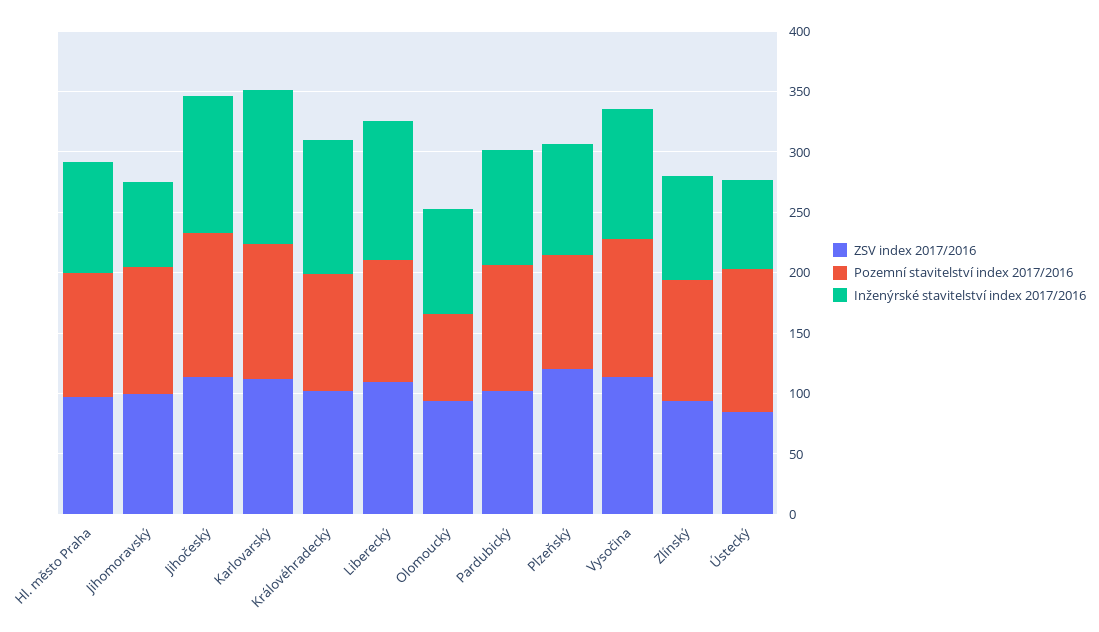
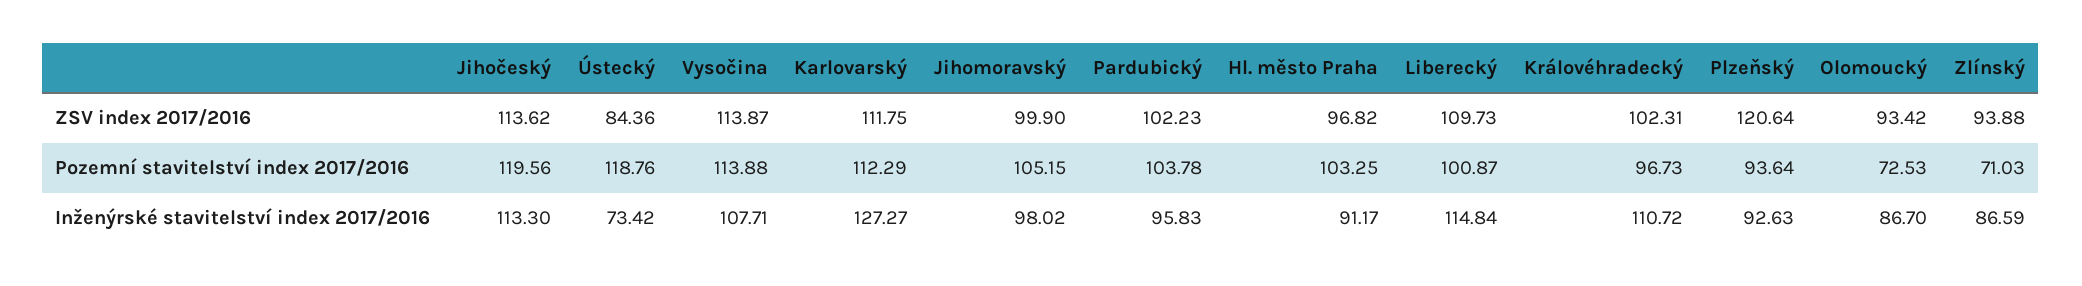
Inženýrské stavitelství index 2017/2016, Jihomoravský: 70 -> 98.02
Pozemní stavitelství index 2017/2016, Zlínský: 100 -> 71.03

